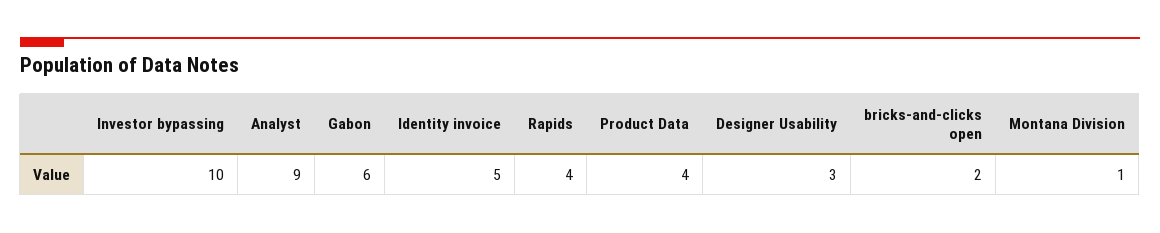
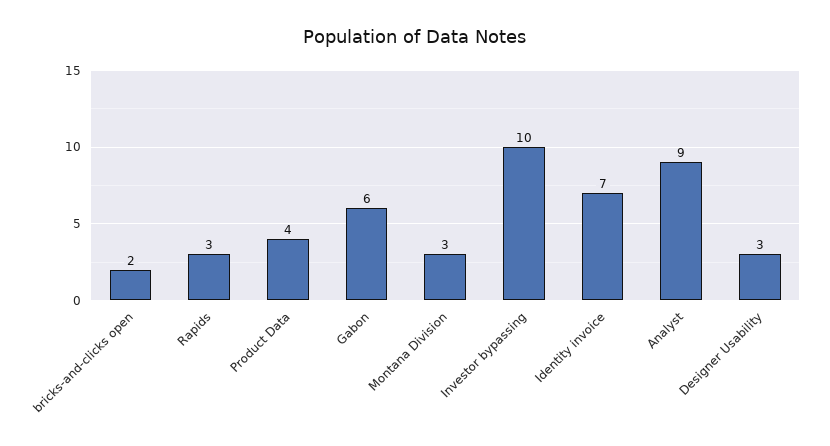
Identity invoice: 5 -> 7
Rapids: 4 -> 3
Montana Division: 1 -> 3

